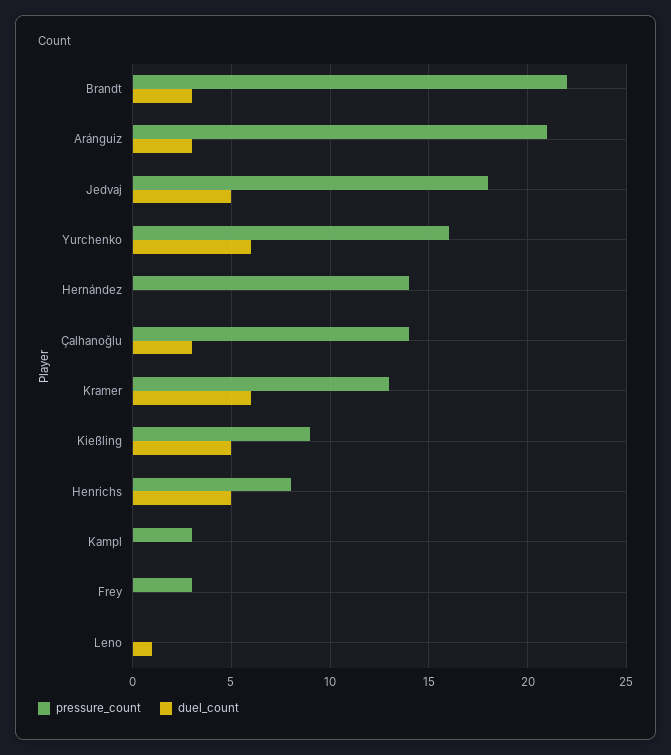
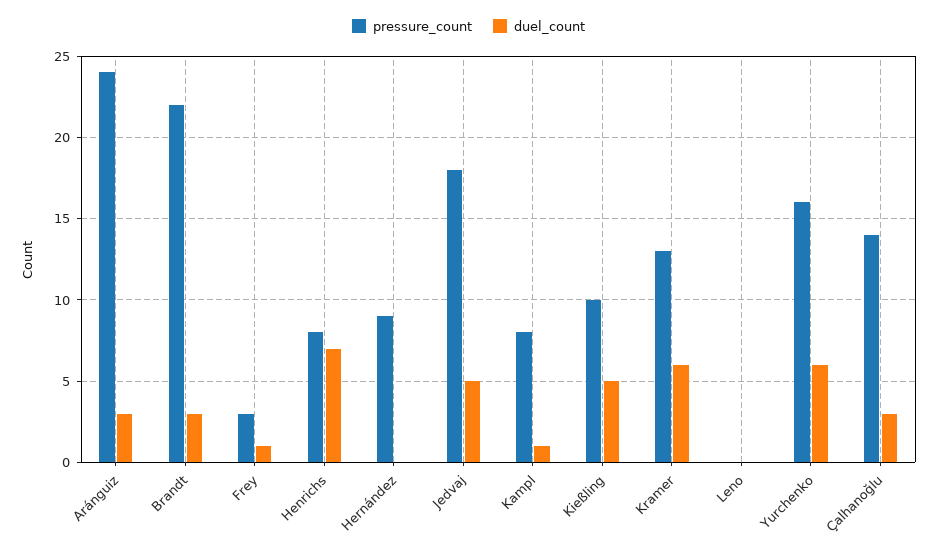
pressure_count, Aránguiz: 21 -> 24
pressure_count, Hernández: 14 -> 9
pressure_count, Kießling: 9 -> 10
duel_count, Henrichs: 5 -> 7
pressure_count, Kampl: 3 -> 8
duel_count, Kampl: 0 -> 1
duel_count, Frey: 0 -> 1
duel_count, Leno: 1 -> 0

